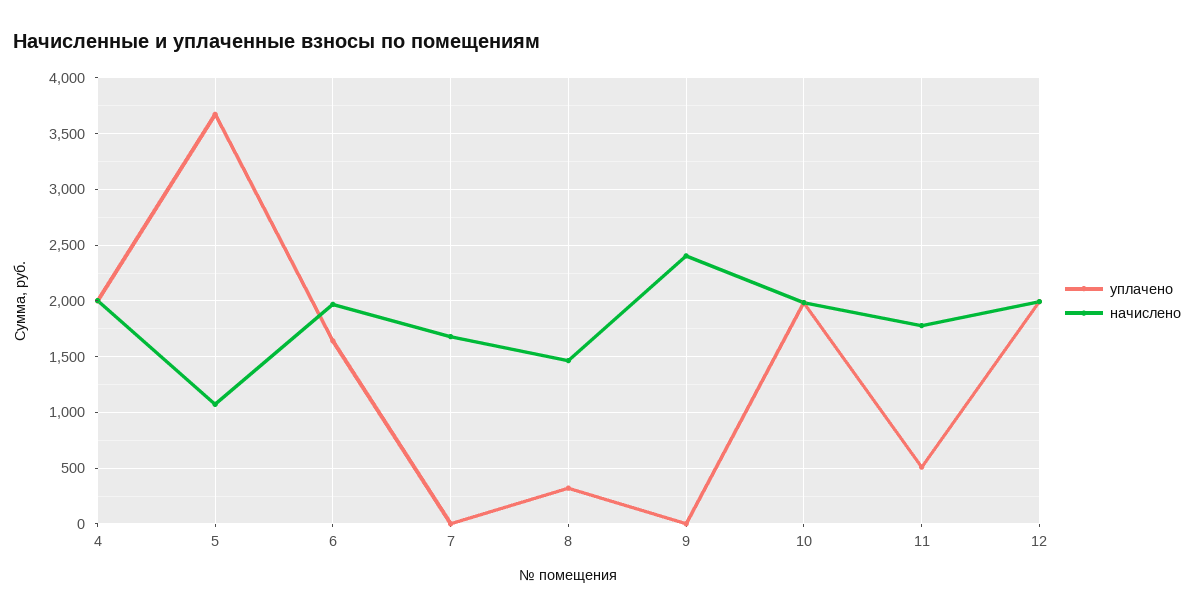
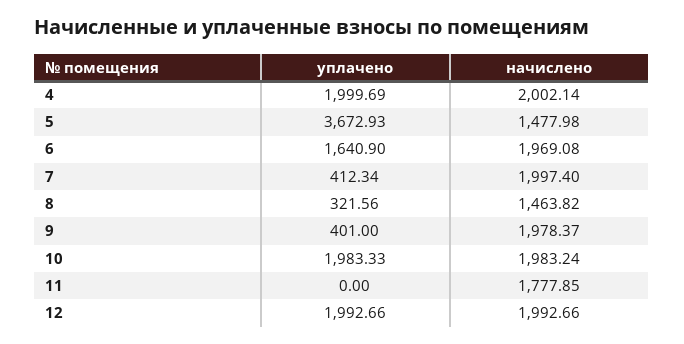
начислено, 5: 1100 -> 1477.98
уплачено, 7: 0 -> 412.34
начислено, 7: 1700 -> 1997.4
уплачено, 9: 0 -> 401
начислено, 9: 2400 -> 1978.37
уплачено, 11: 500 -> 0

